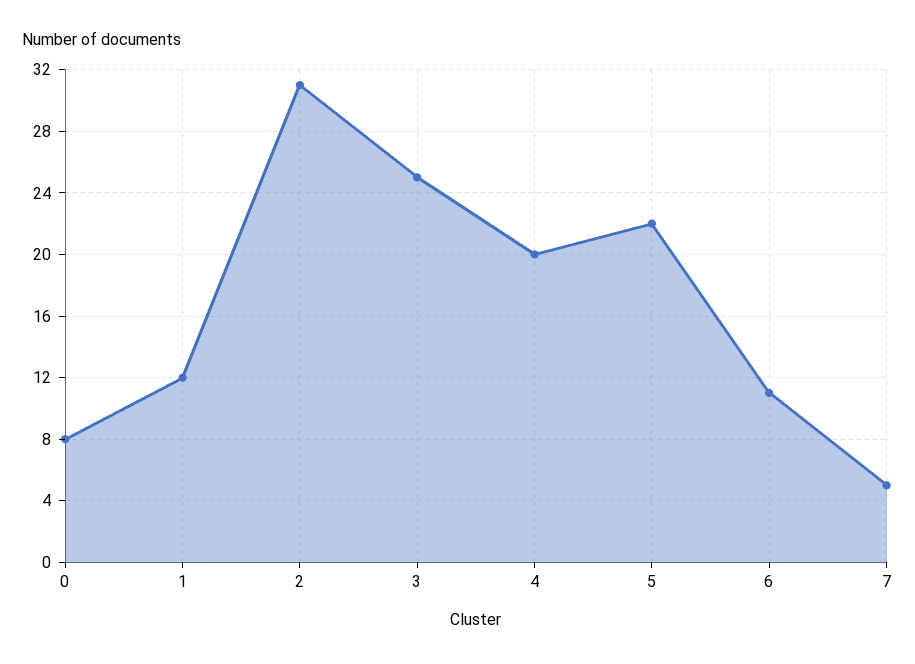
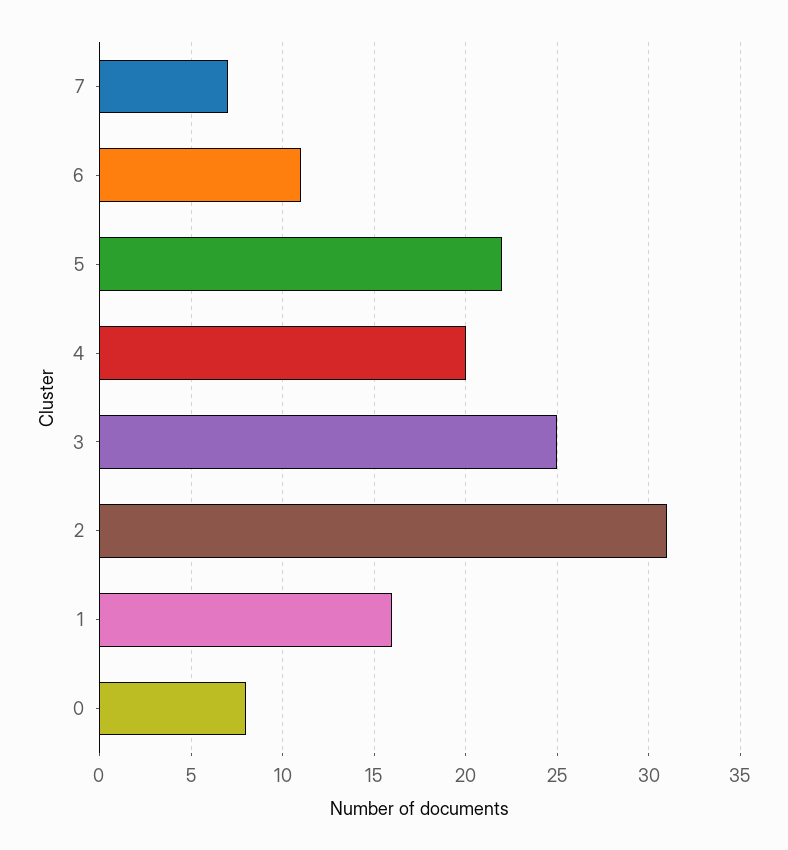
1: 12 -> 16
7: 5 -> 7

